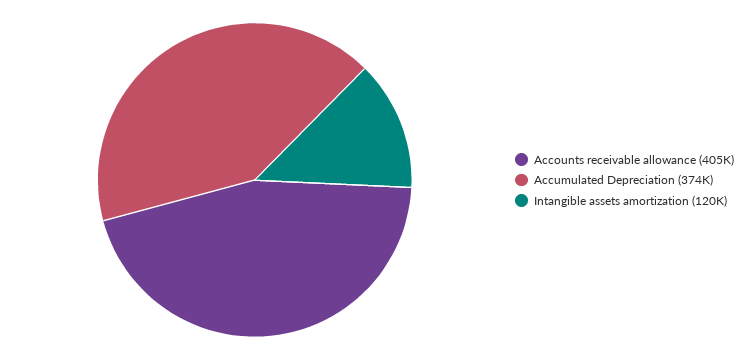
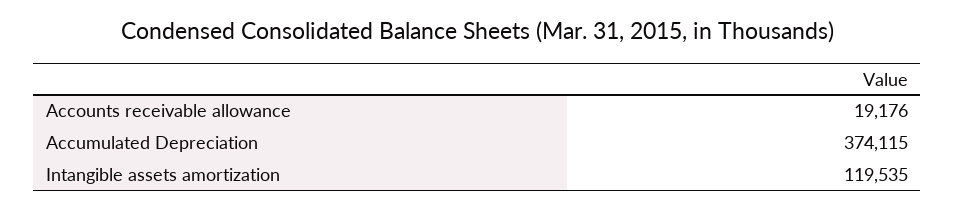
Accounts receivable allowance: 405000 -> 19176

